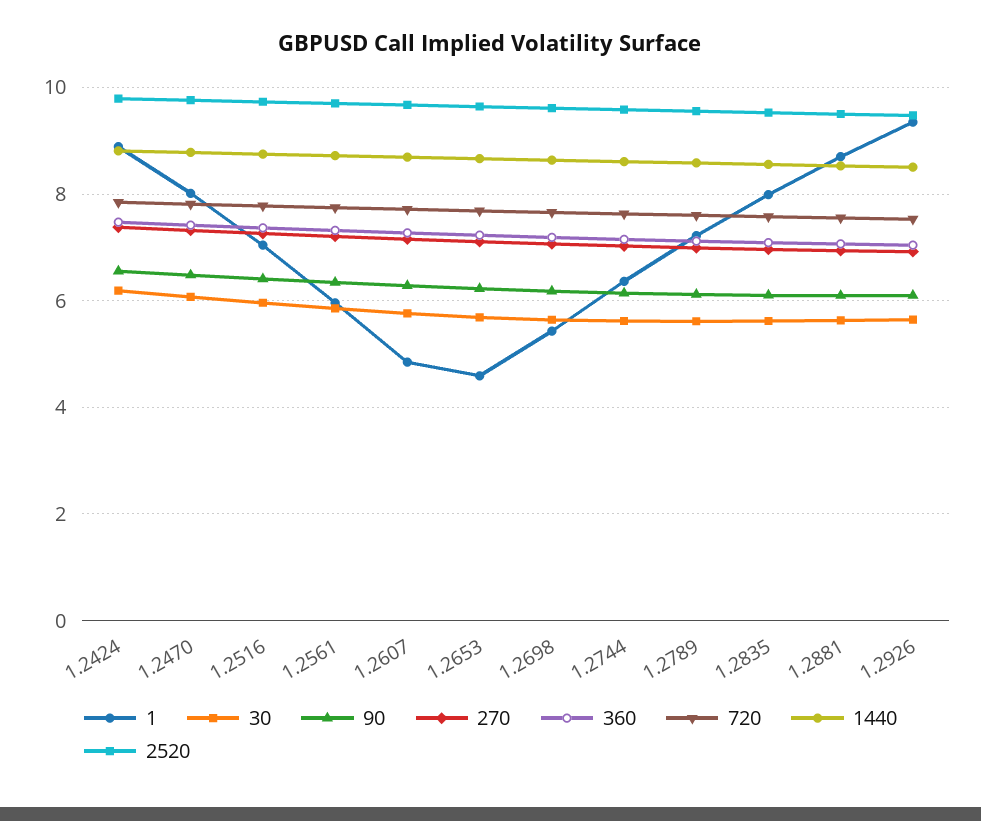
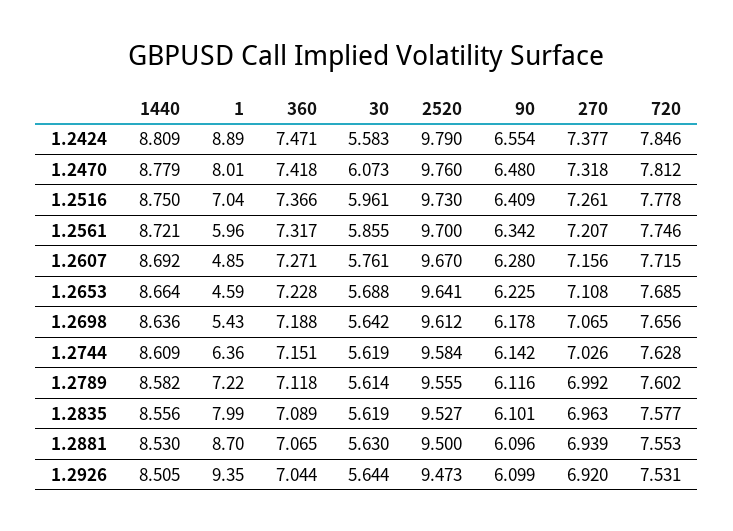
30, 1.2424: 6.2 -> 5.583

